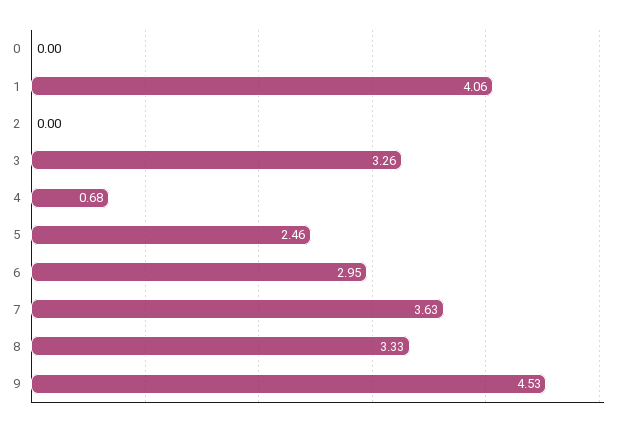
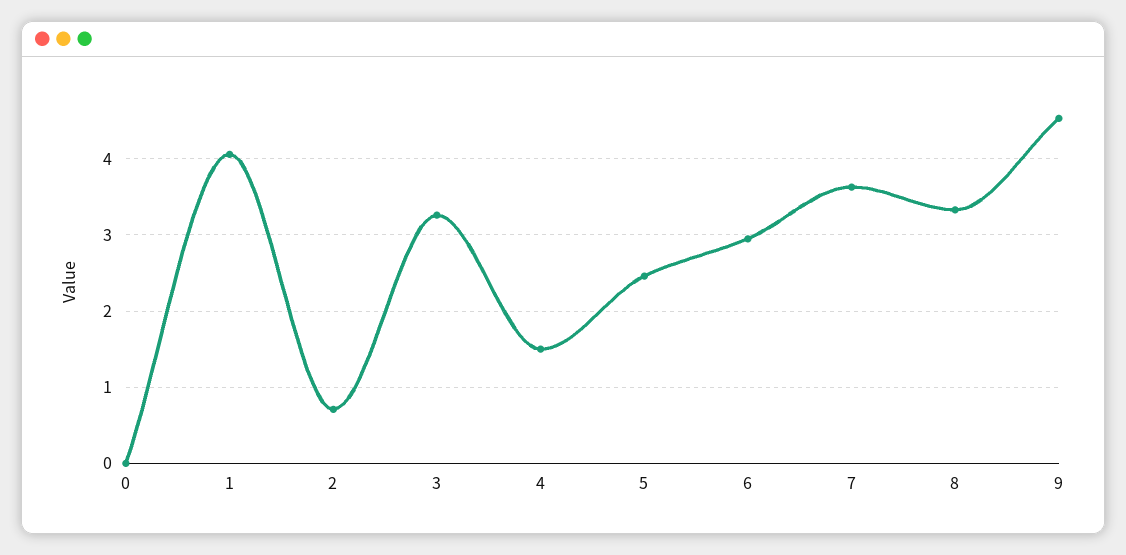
2: 0 -> 0.7
4: 0.68 -> 1.5

